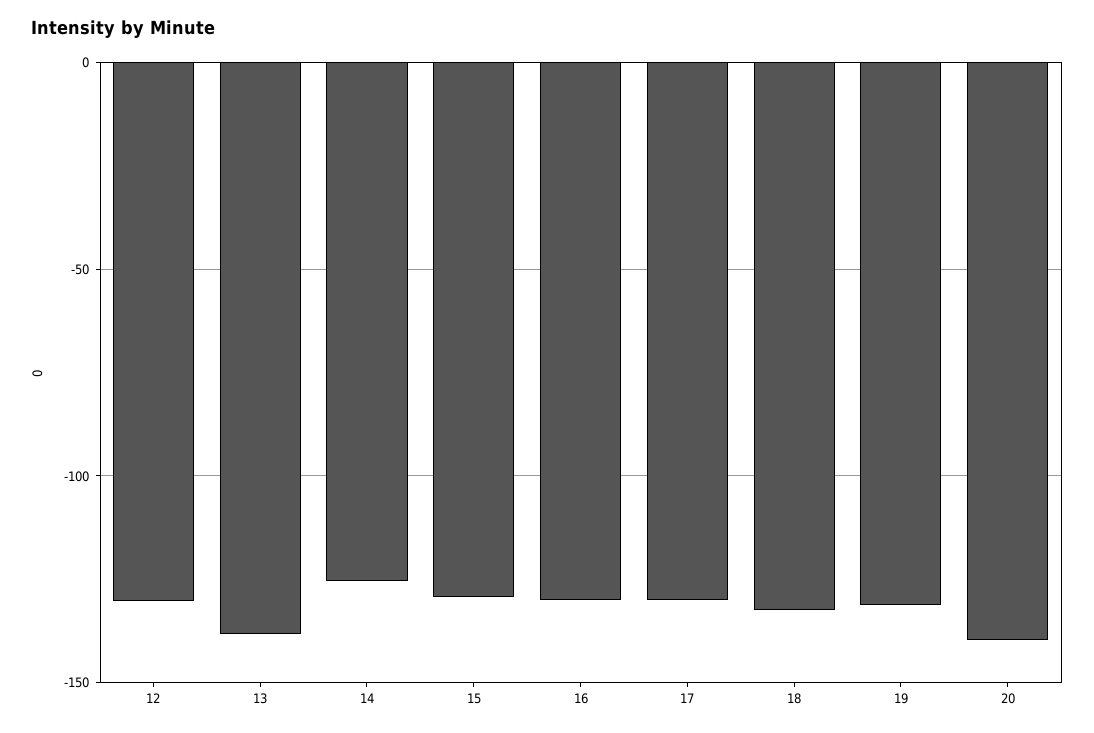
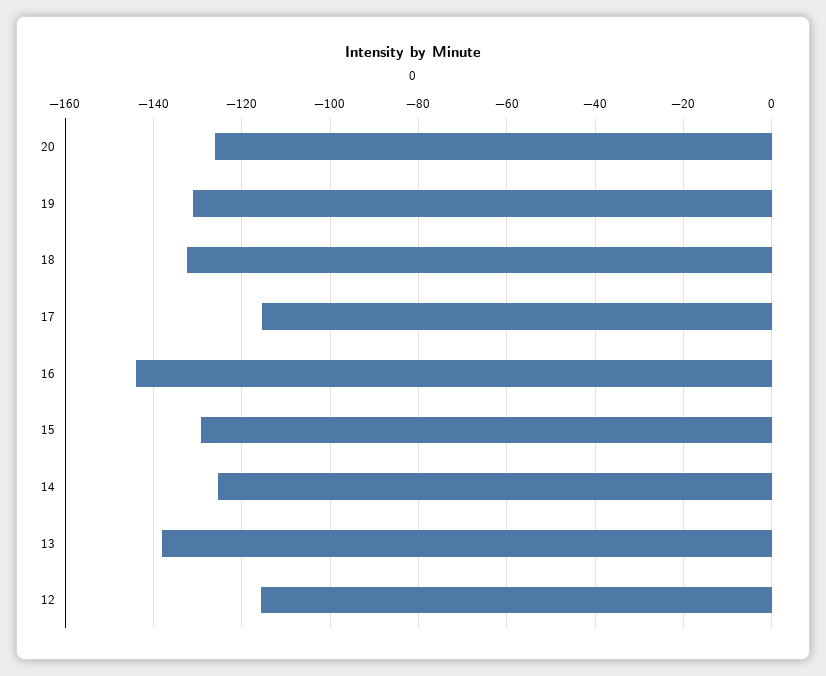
12: -130 -> -116
16: -130 -> -144
17: -130 -> -116
20: -140 -> -126

